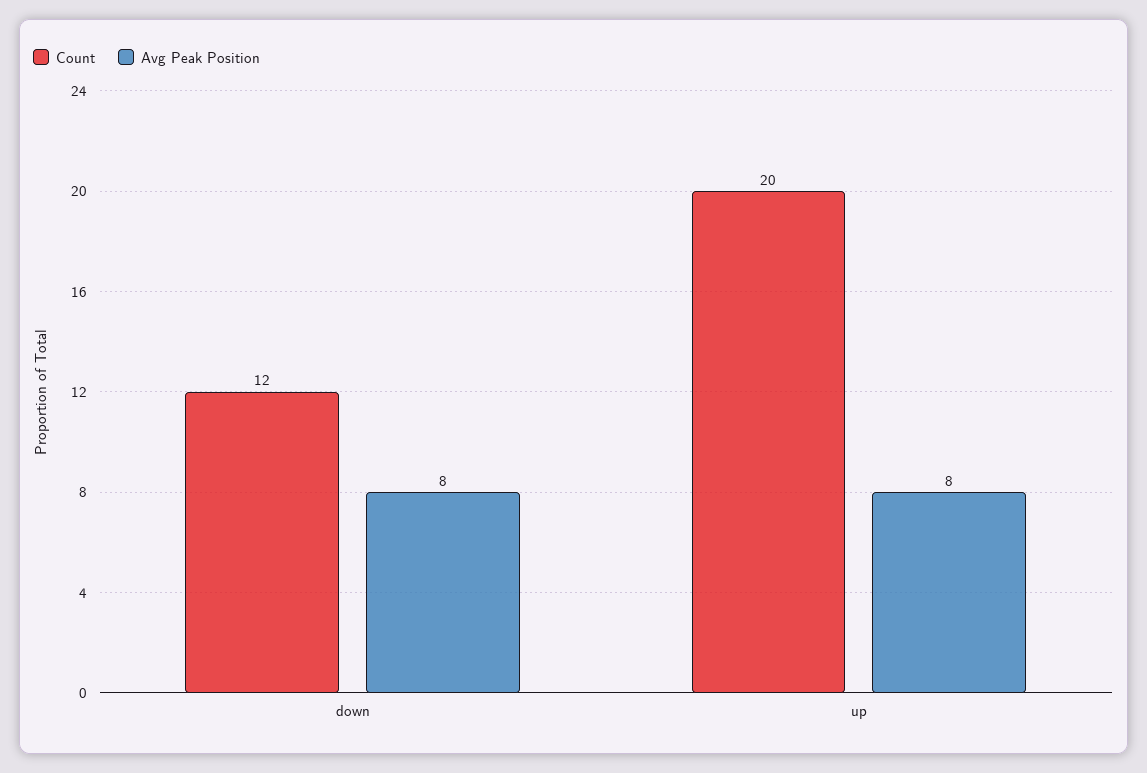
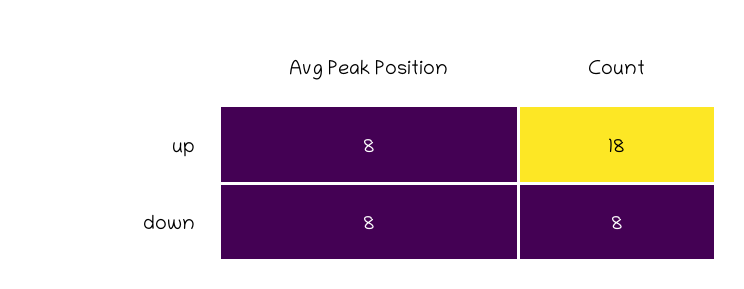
Count, down: 12 -> 8
Count, up: 20 -> 18

